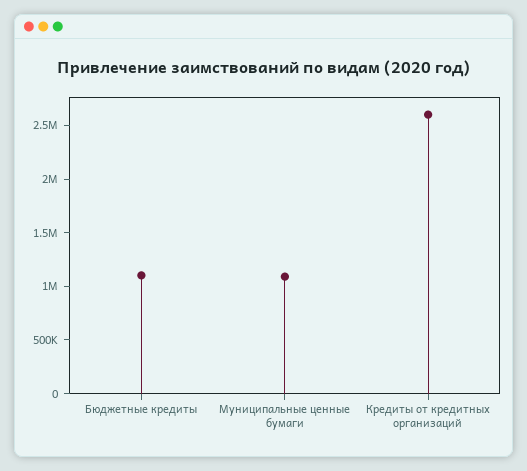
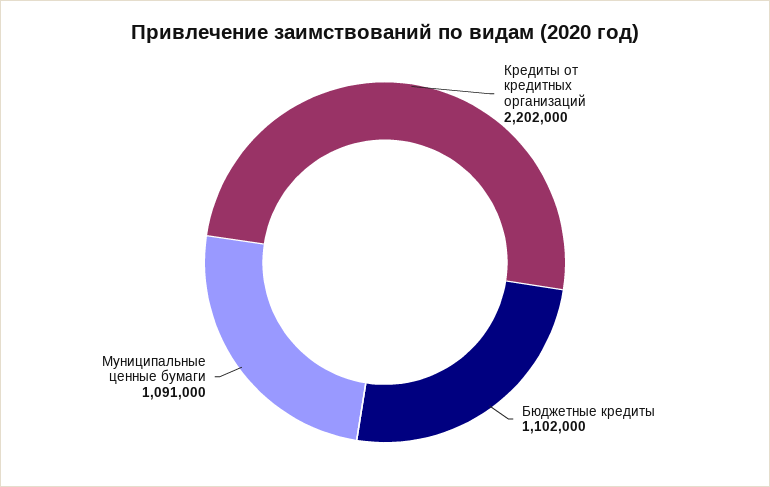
Кредиты от кредитных организаций: 2600000 -> 2202000

